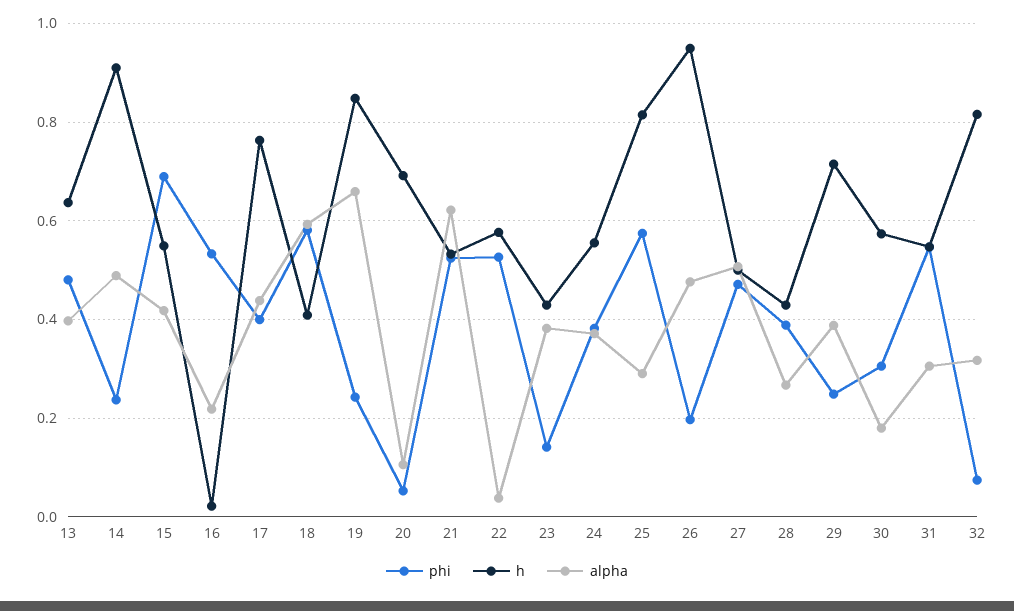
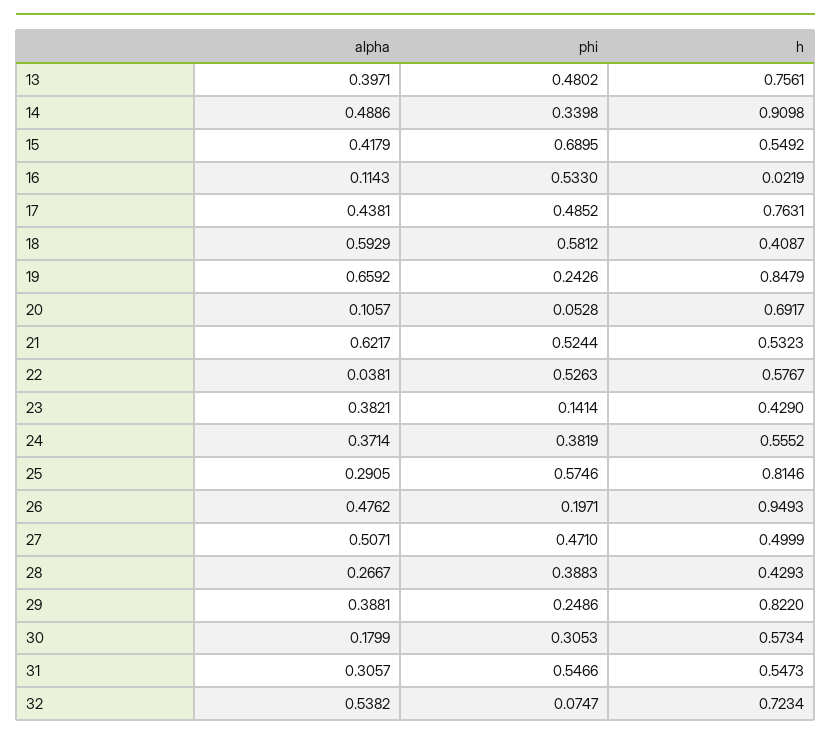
h, 13: 0.64 -> 0.7561
phi, 14: 0.24 -> 0.3398
alpha, 16: 0.22 -> 0.1143
phi, 17: 0.4 -> 0.4852
h, 29: 0.72 -> 0.822
h, 32: 0.82 -> 0.7234
alpha, 32: 0.32 -> 0.5382

